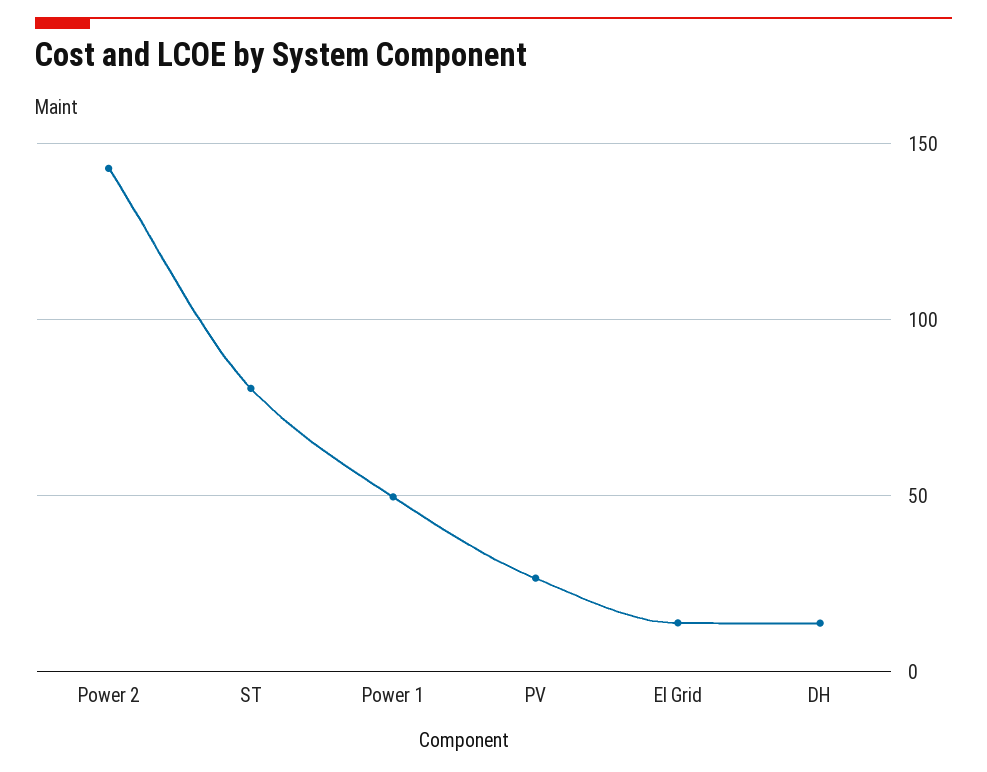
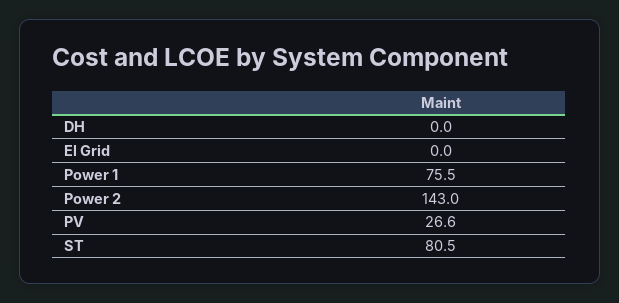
Power 1: 50 -> 75.5
El Grid: 15 -> 0
DH: 15 -> 0

